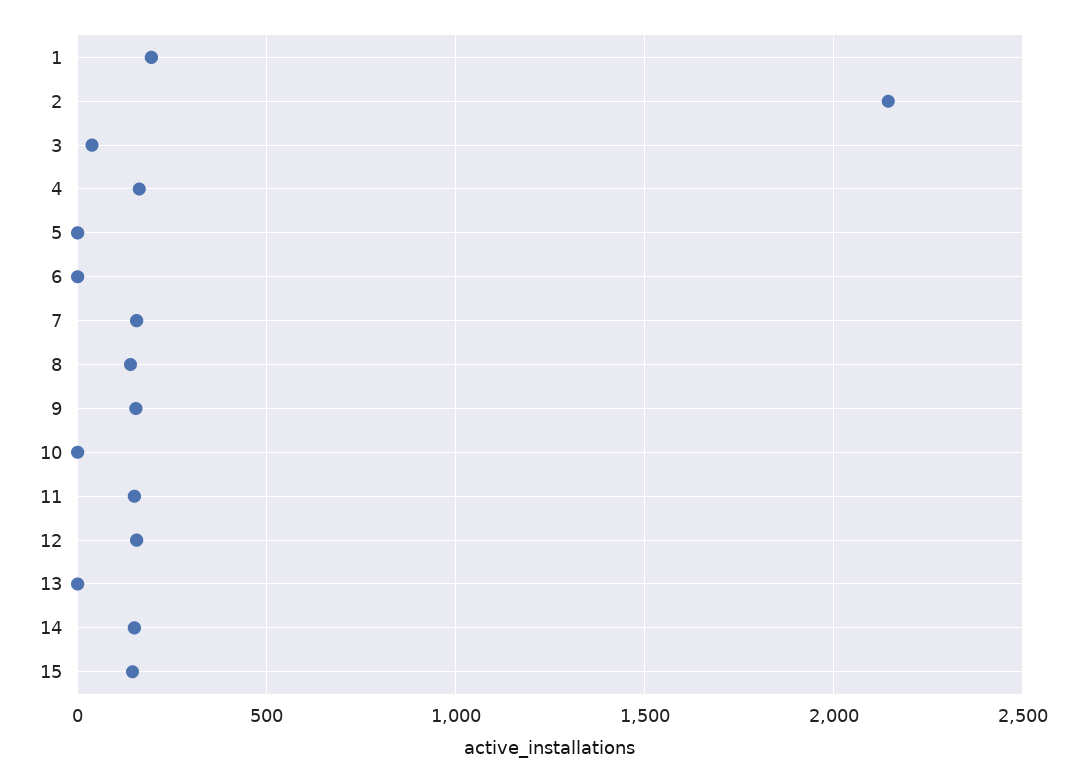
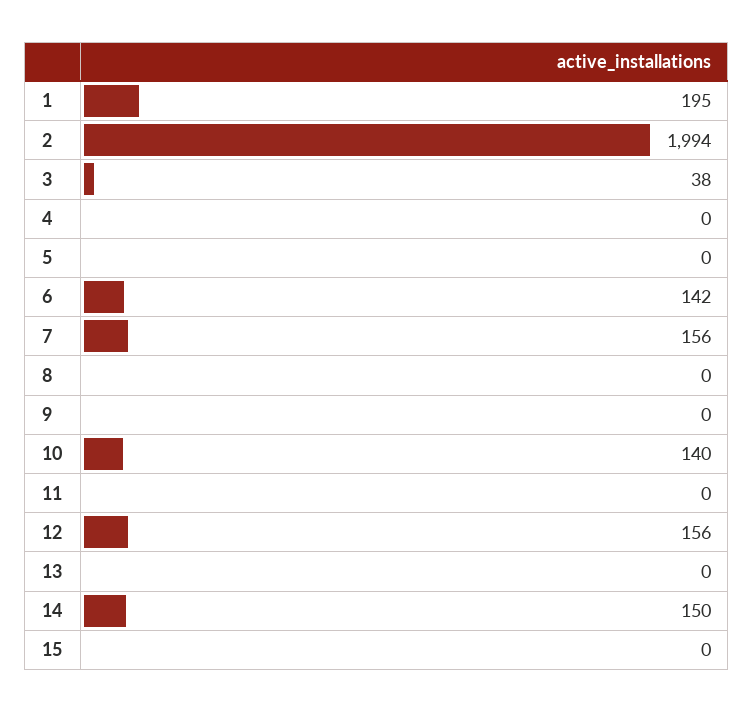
2: 2150 -> 1994
4: 150 -> 0
6: 0 -> 142
8: 150 -> 0
9: 150 -> 0
10: 0 -> 140
11: 150 -> 0
15: 150 -> 0

